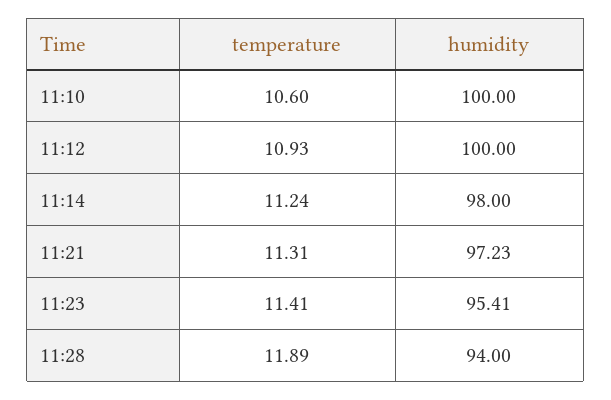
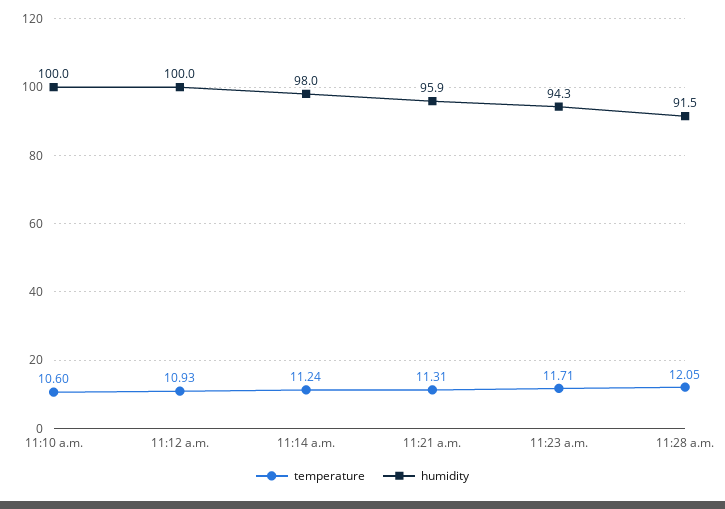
humidity, 11:21: 97.23 -> 95.9
temperature, 11:23: 11.41 -> 11.71
humidity, 11:23: 95.41 -> 94.3
temperature, 11:28: 11.89 -> 12.05
humidity, 11:28: 94 -> 91.5

